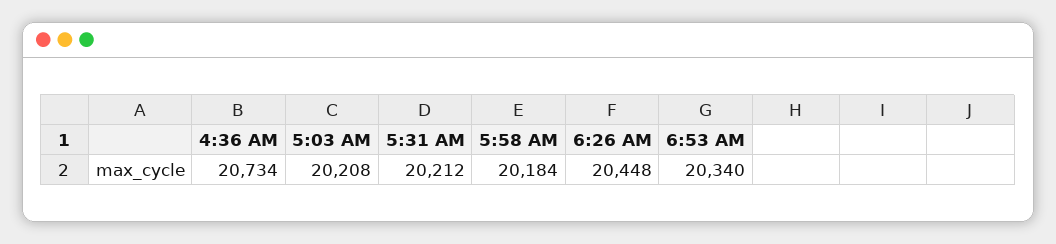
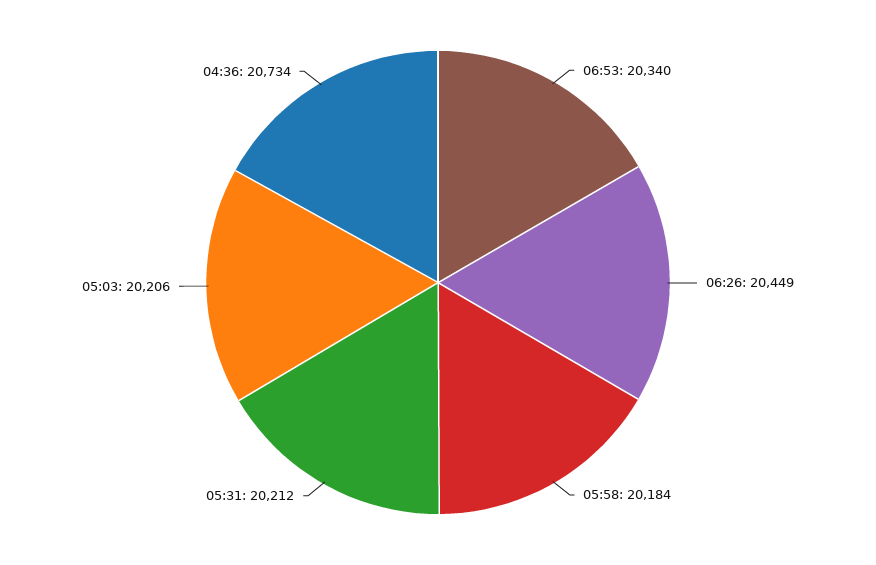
5:03 AM: 20208 -> 20206
6:26 AM: 20448 -> 20449

